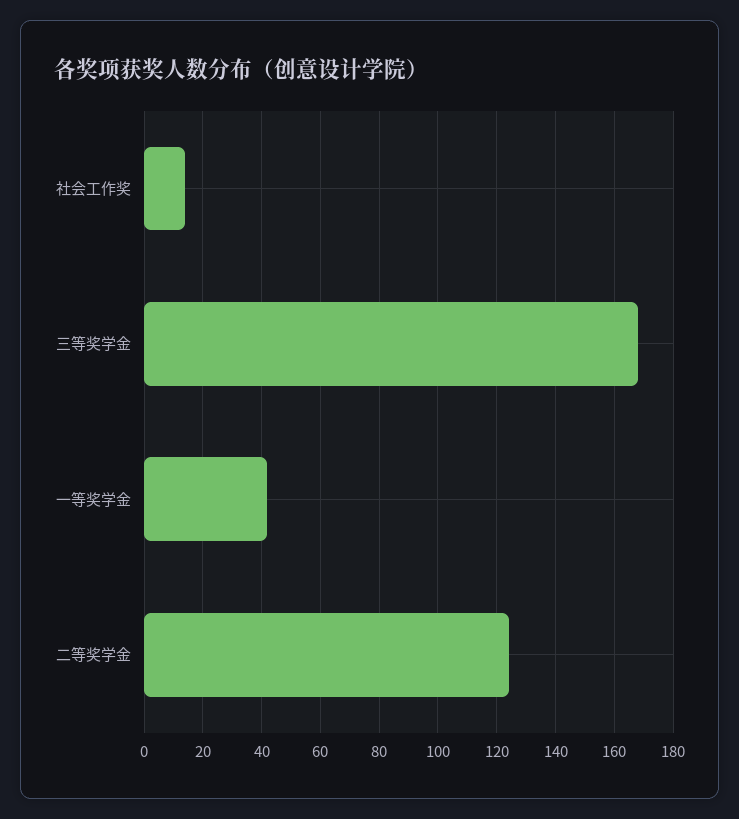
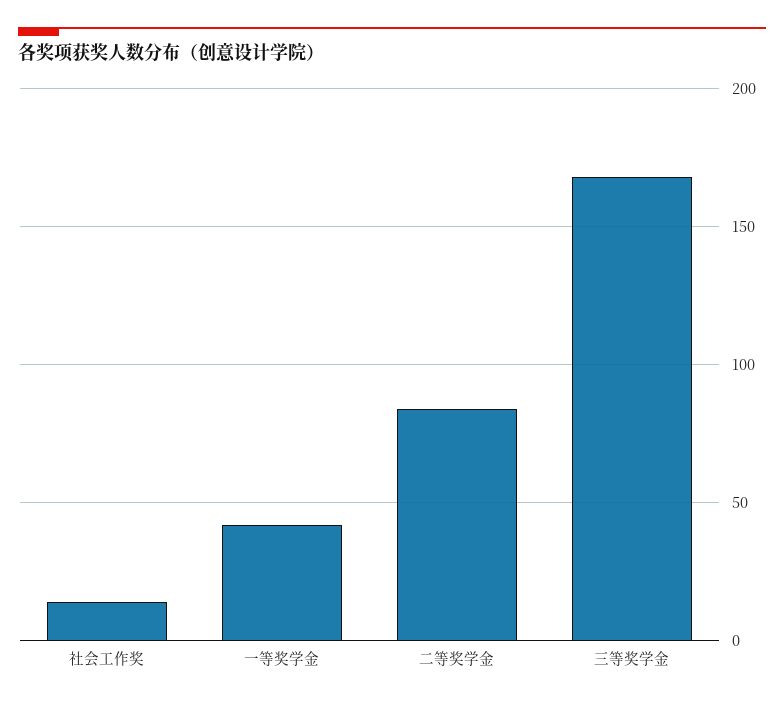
二等奖学金: 125 -> 85

